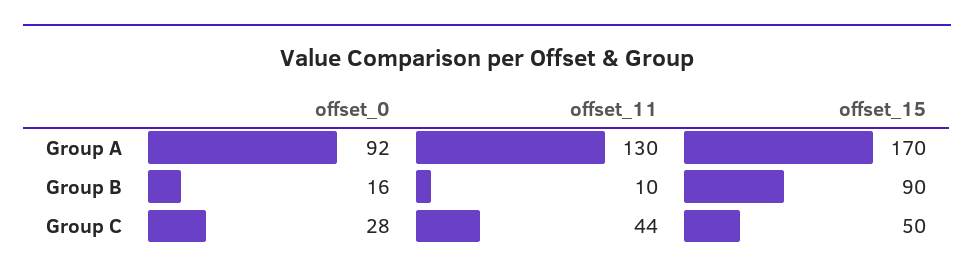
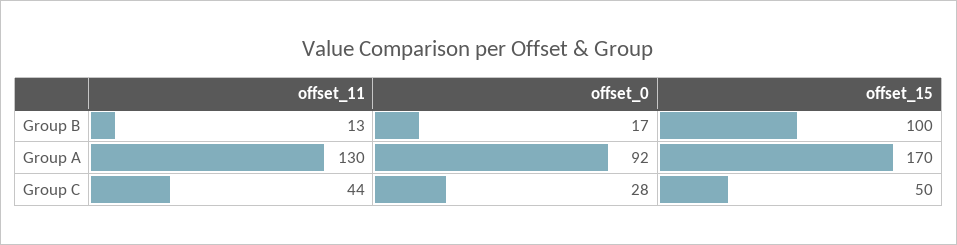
offset_0, Group B: 16 -> 17
offset_11, Group B: 10 -> 13
offset_15, Group B: 90 -> 100

